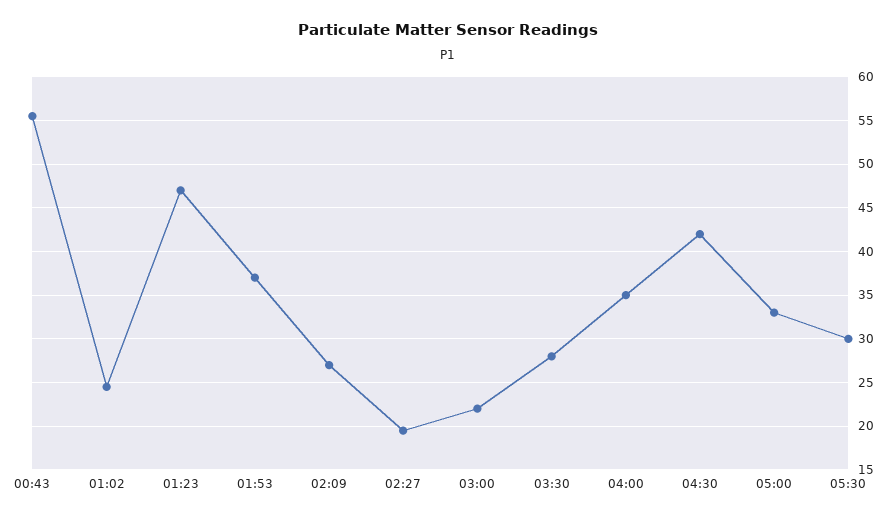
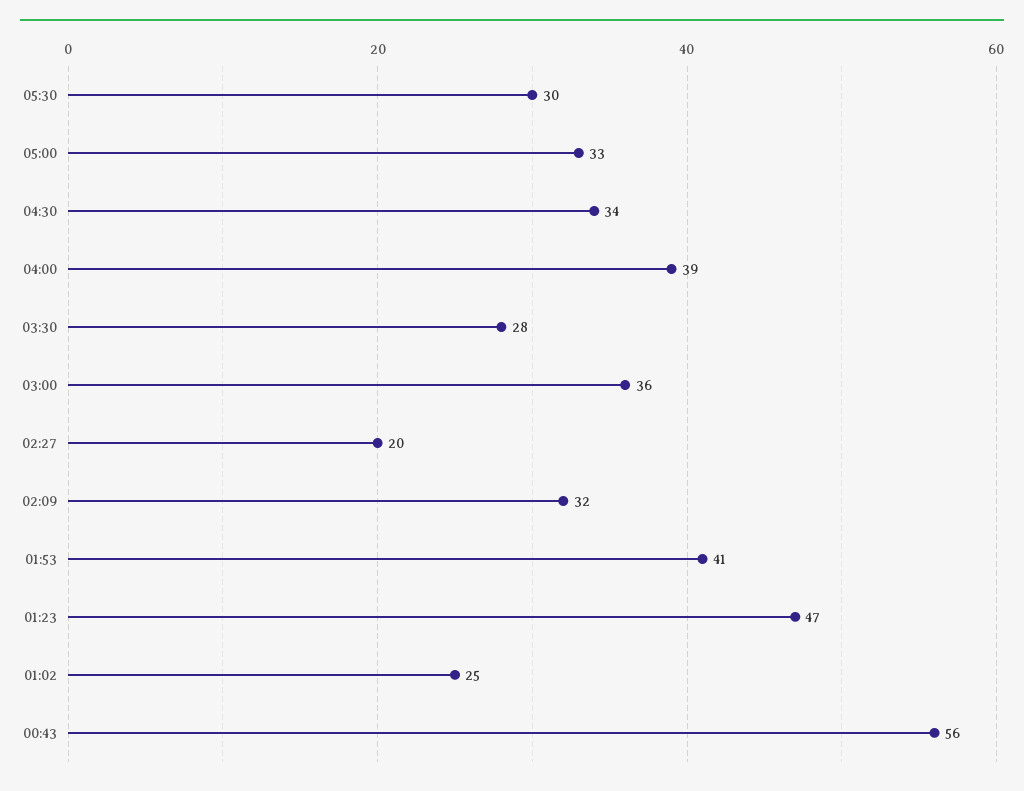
01:53: 37 -> 41
02:09: 27 -> 32
03:00: 22 -> 36
04:00: 35 -> 39
04:30: 42 -> 34

